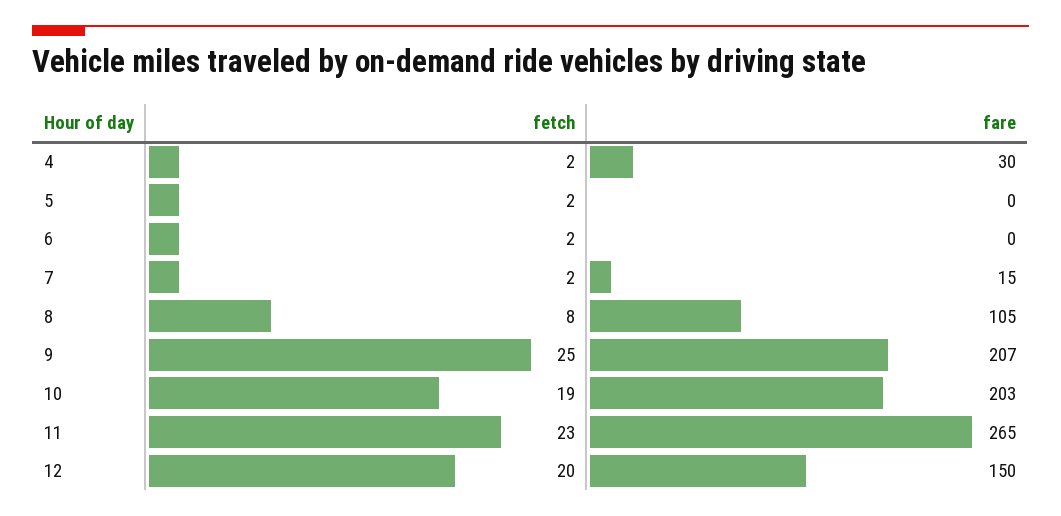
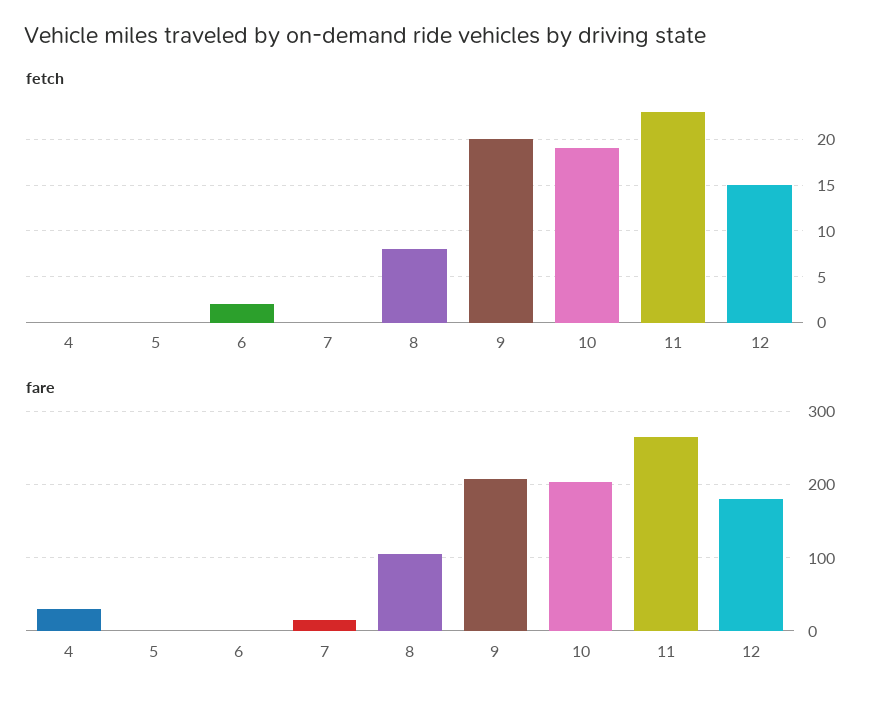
fetch, 4: 2 -> 0
fetch, 5: 2 -> 0
fetch, 7: 2 -> 0
fetch, 9: 25 -> 20
fetch, 12: 20 -> 15
fare, 12: 150 -> 180

